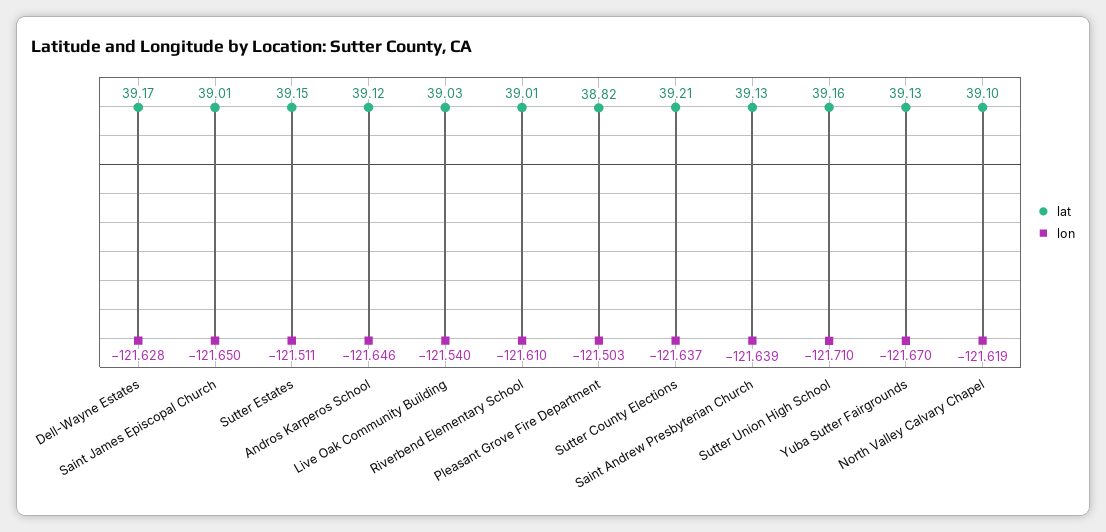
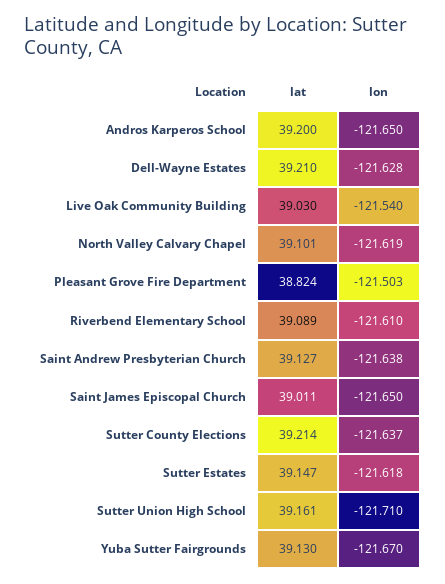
lat, Dell-Wayne Estates: 39.17 -> 39.21
lon, Sutter Estates: -121.511 -> -121.618
lat, Andros Karperos School: 39.12 -> 39.2
lon, Andros Karperos School: -121.646 -> -121.65
lat, Riverbend Elementary School: 39.01 -> 39.089
lon, Saint Andrew Presbyterian Church: -121.639 -> -121.638

